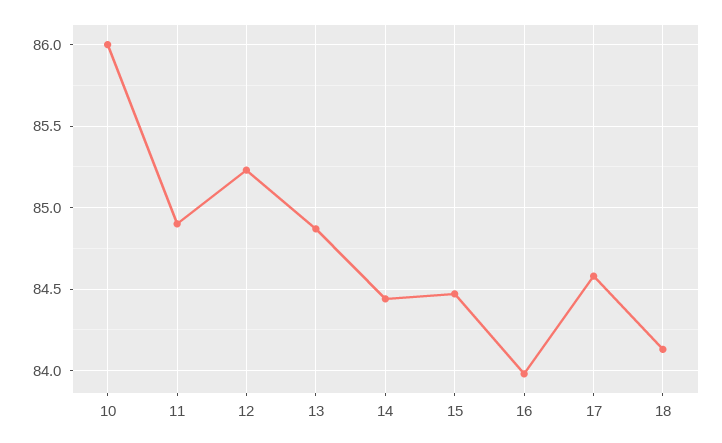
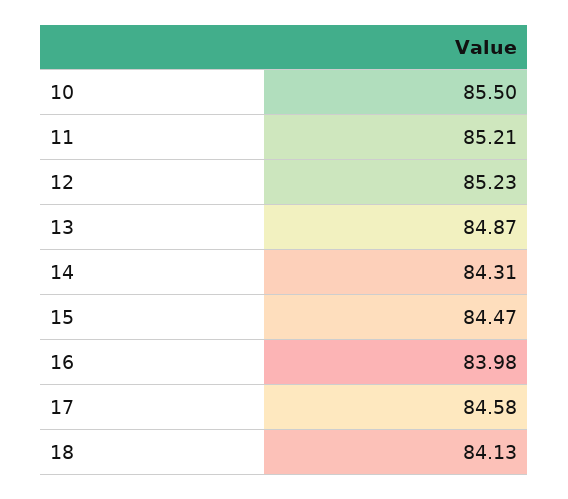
10: 86 -> 85.5
11: 84.9 -> 85.21
14: 84.45 -> 84.31

